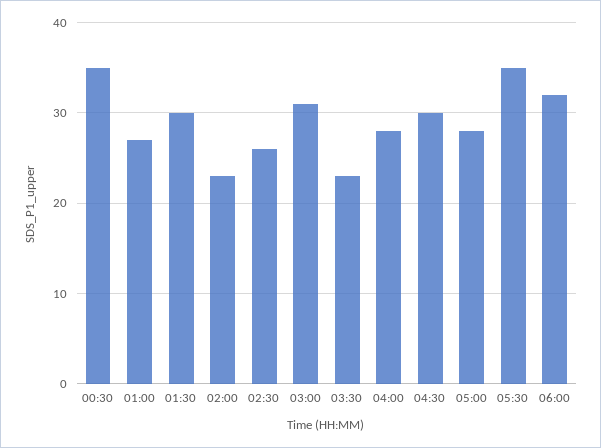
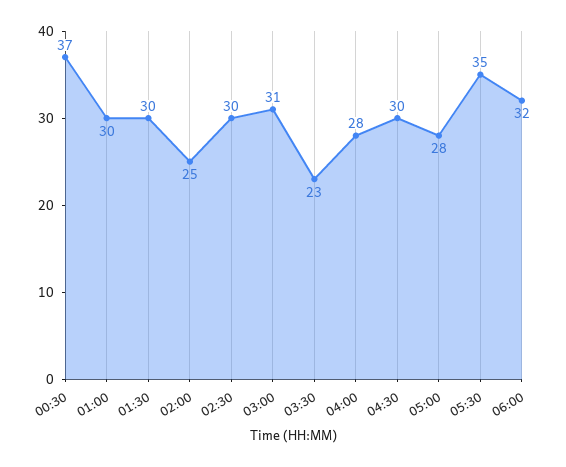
00:30: 35 -> 37
01:00: 27 -> 30
02:00: 23 -> 25
02:30: 26 -> 30

